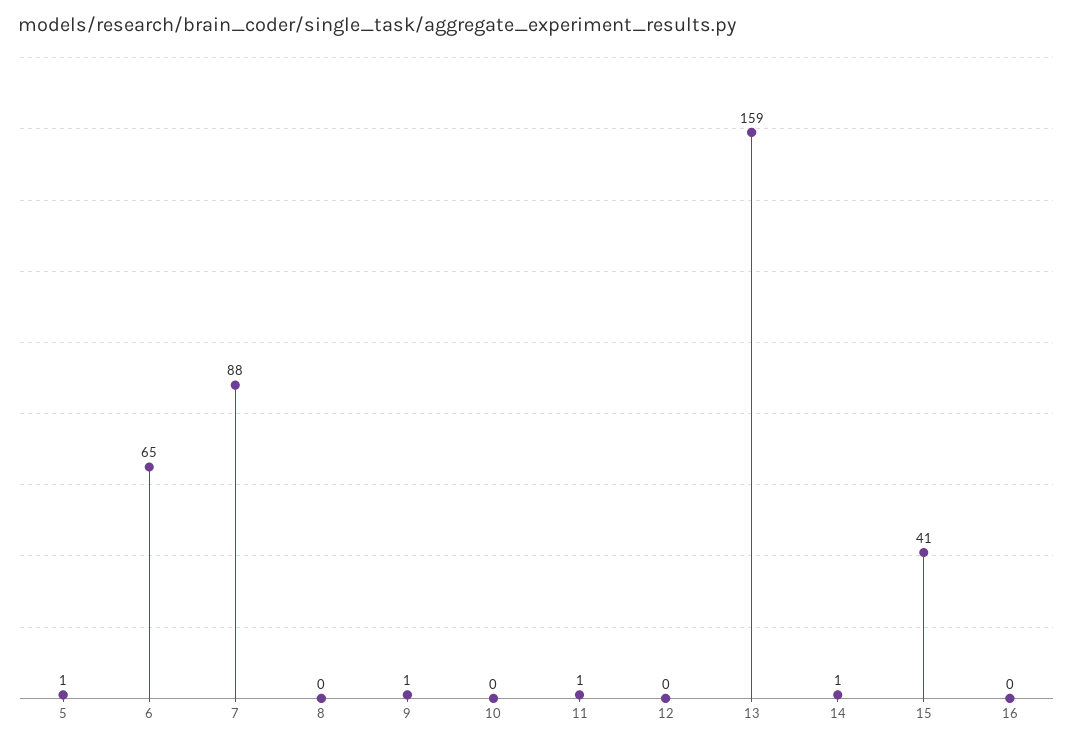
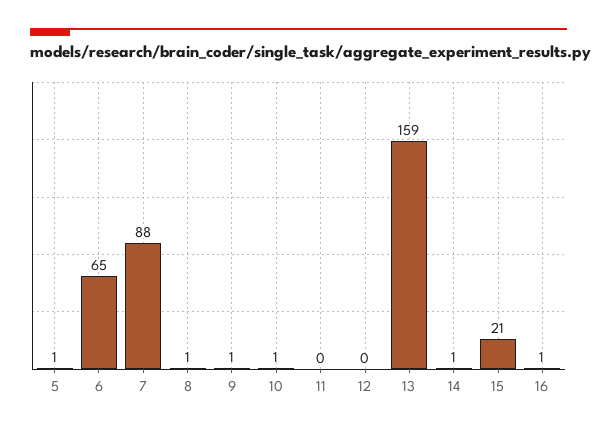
8: 0 -> 1
10: 0 -> 1
11: 1 -> 0
15: 41 -> 21
16: 0 -> 1

